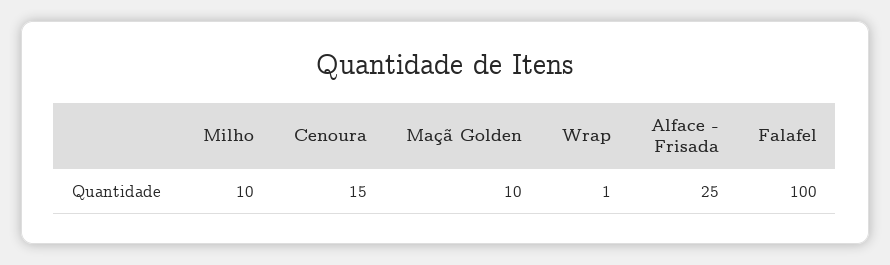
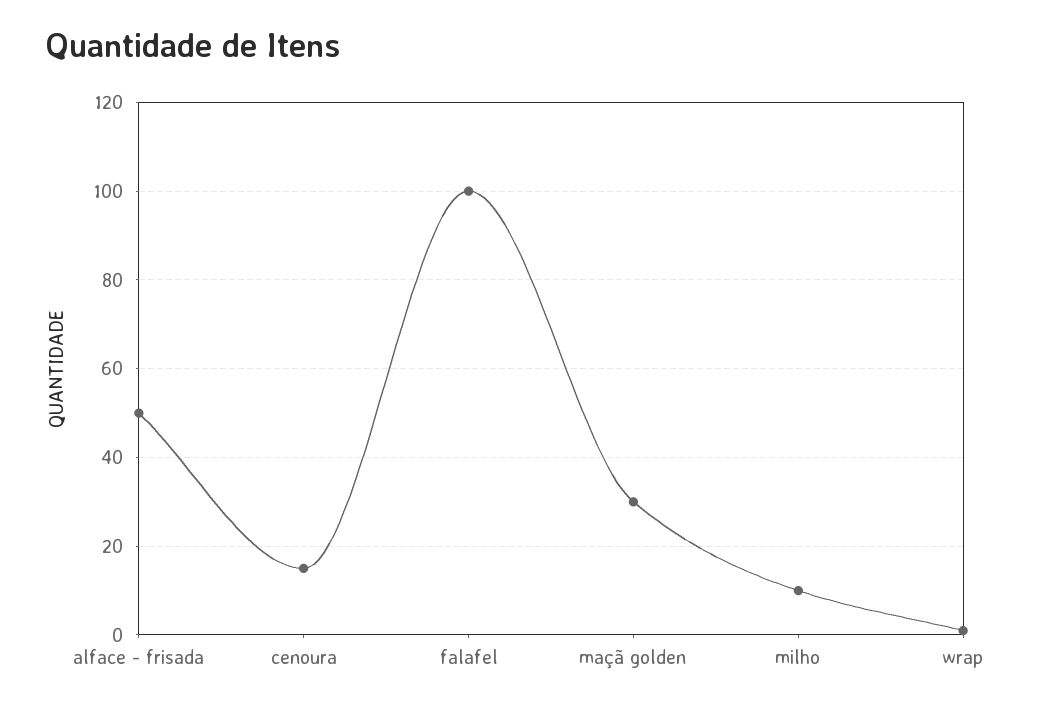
Maçã Golden: 10 -> 30
Alface - Frisada: 25 -> 50

